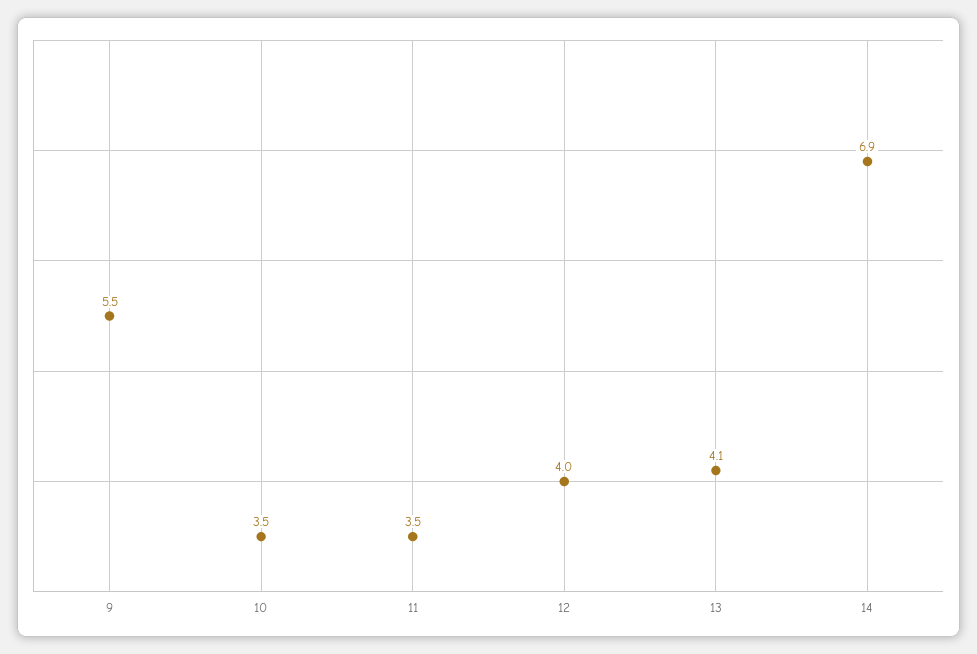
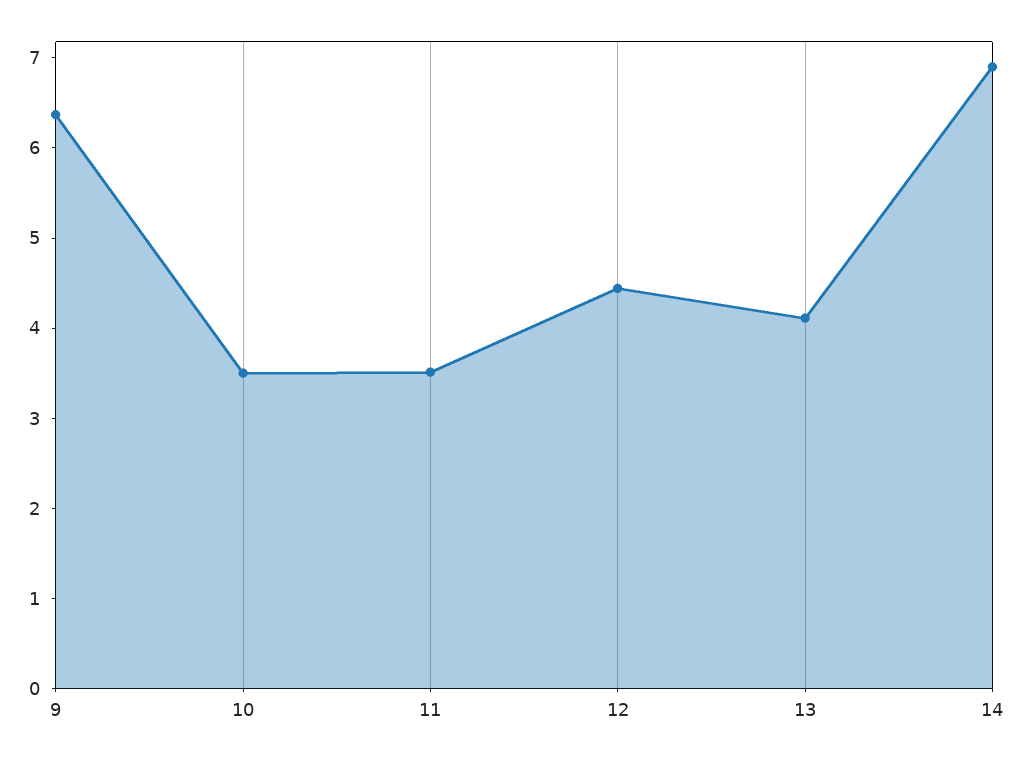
9: 5.5 -> 6.4
12: 4 -> 4.4

